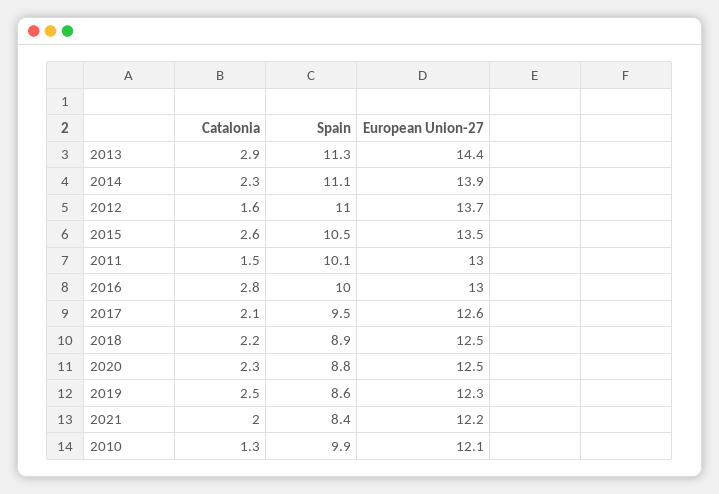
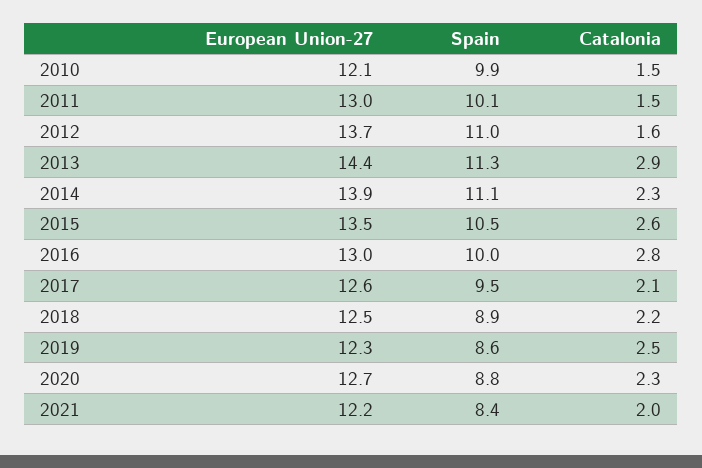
European Union-27, 2020: 12.5 -> 12.7
Catalonia, 2010: 1.3 -> 1.5

